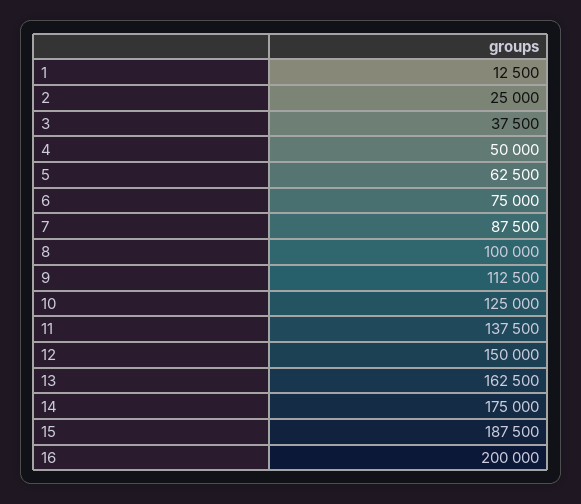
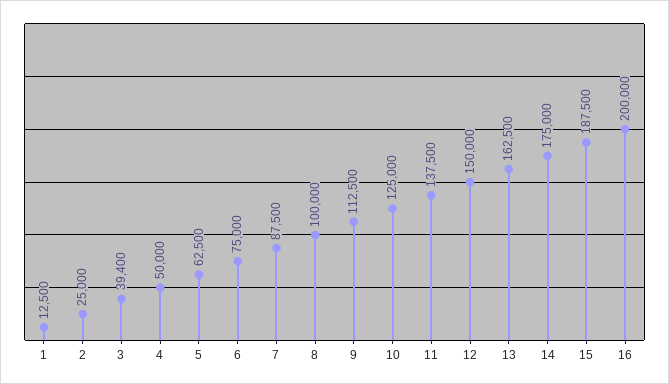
3: 37500 -> 39400

